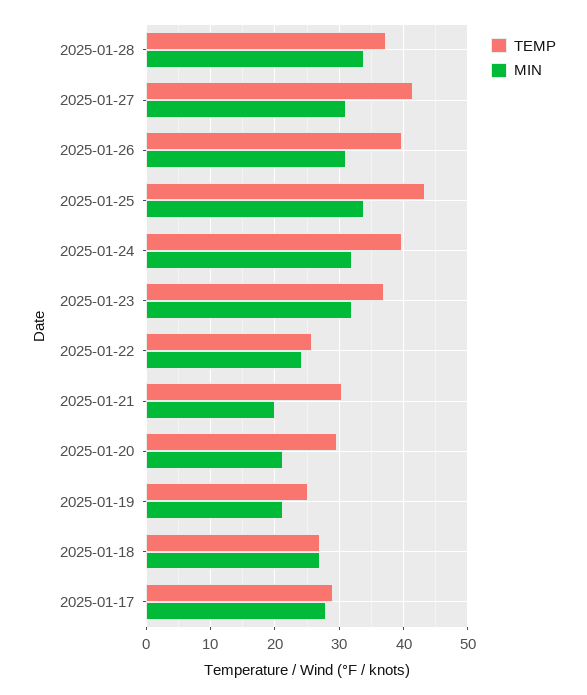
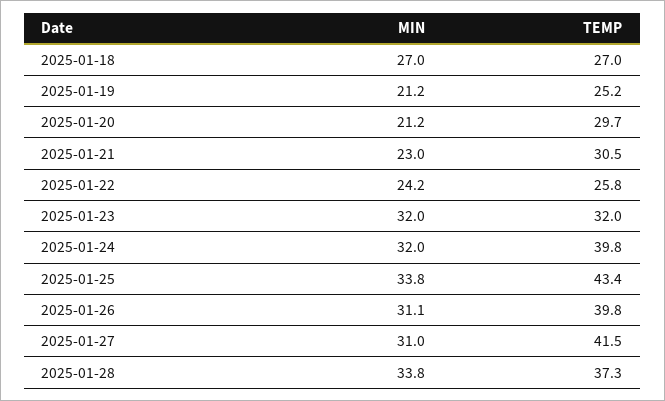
TEMP, 2025-01-23: 37 -> 32
MIN, 2025-01-21: 20 -> 23
TEMP, 2025-01-17: 29 -> none
MIN, 2025-01-17: 28 -> none

